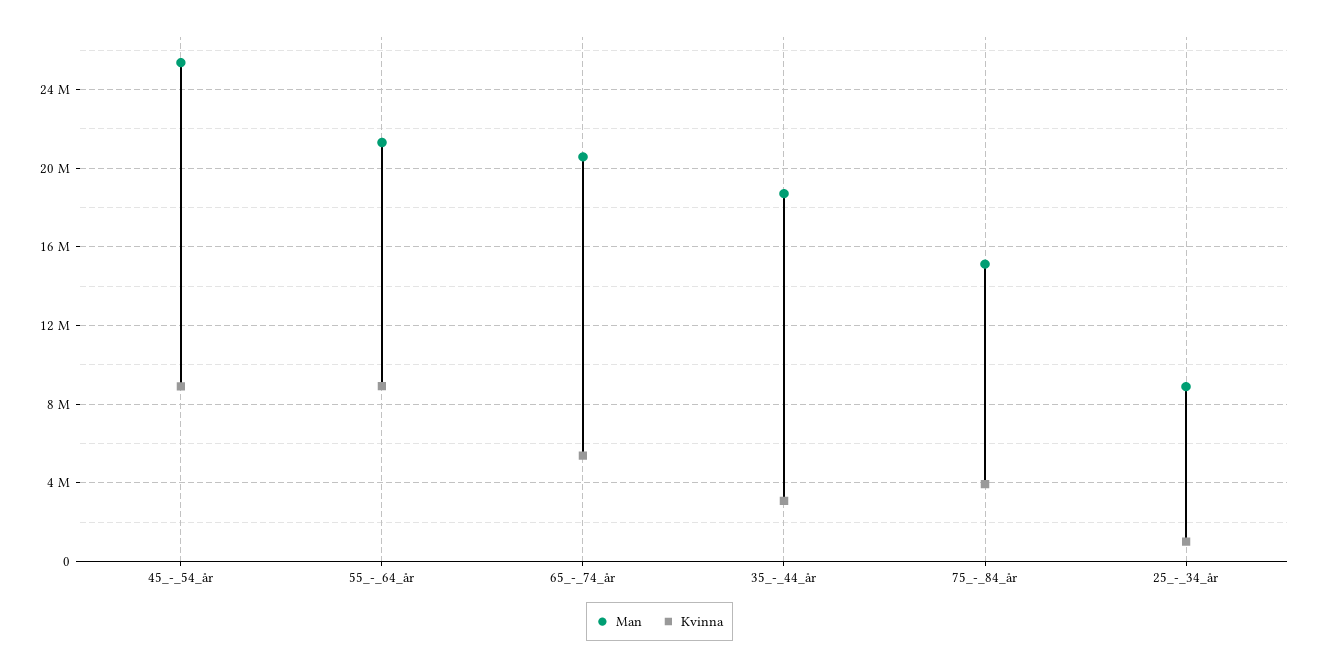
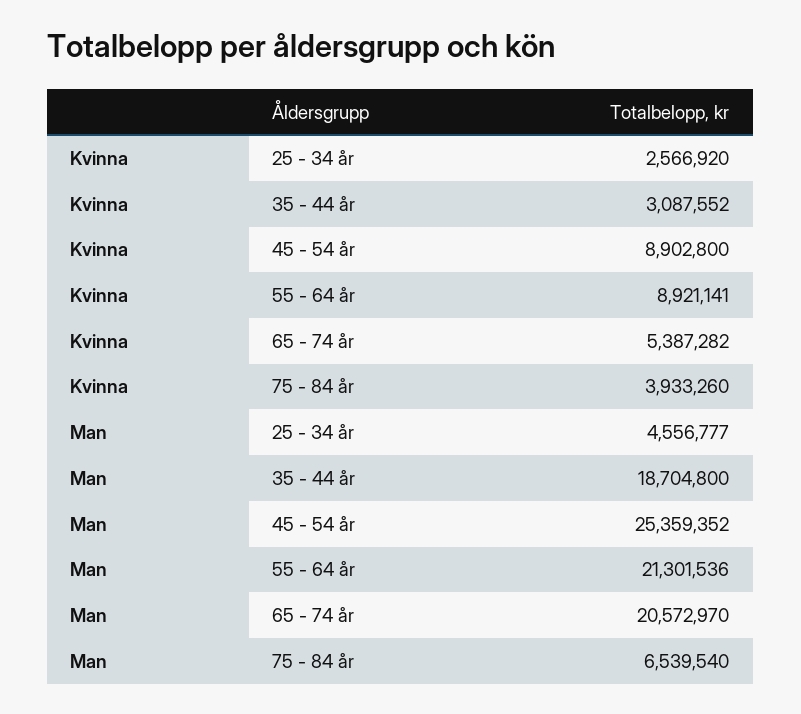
Man, 75_-_84_år: 15000000 -> 6539540
Man, 25_-_34_år: 9000000 -> 4556777
Kvinna, 25_-_34_år: 1000000 -> 2566920

